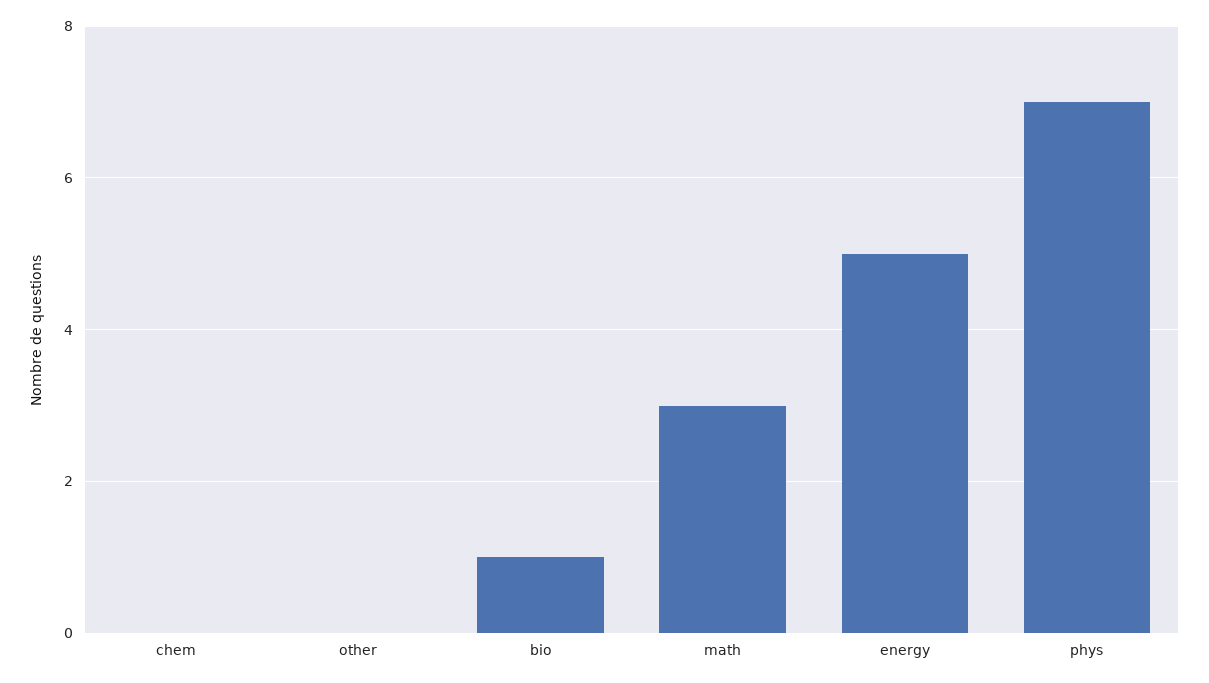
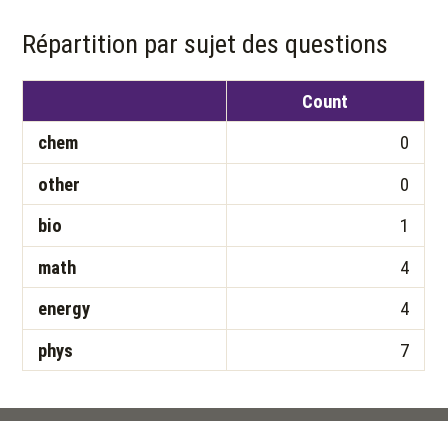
math: 3 -> 4
energy: 5 -> 4

